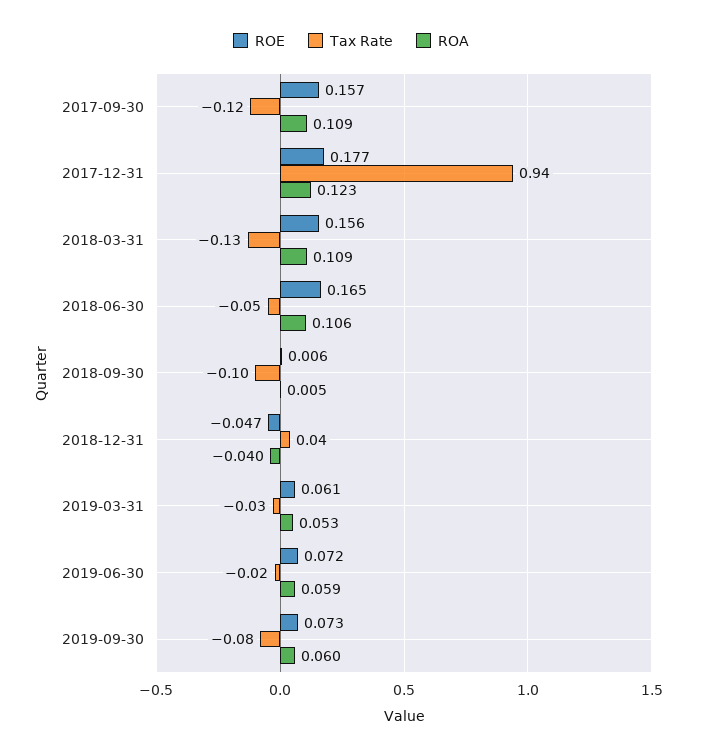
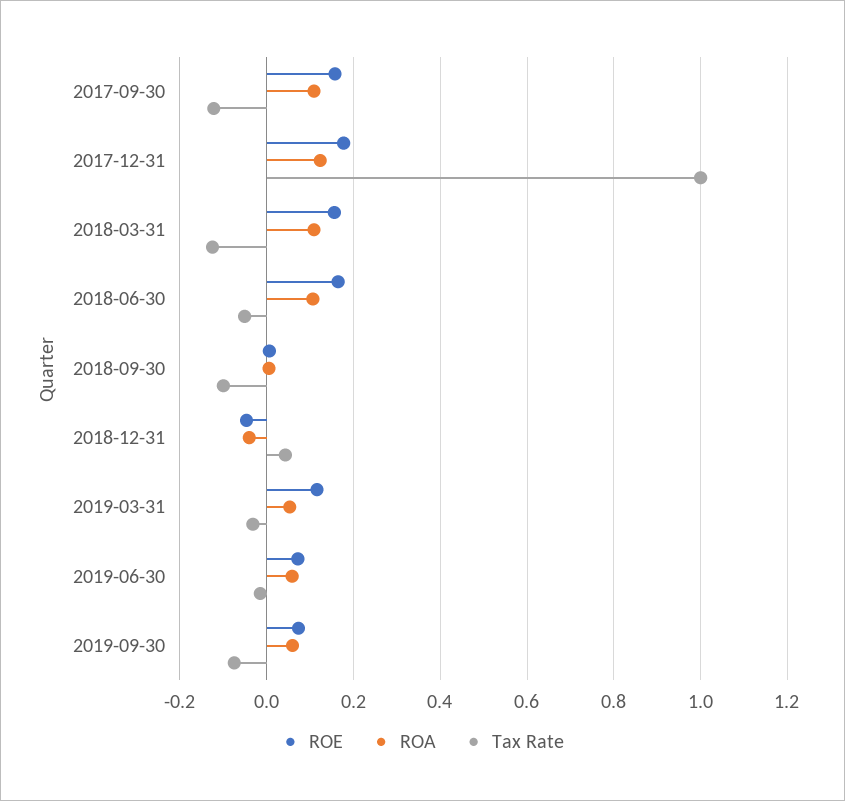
Tax Rate, 2017-12-31: 0.94 -> 1
ROE, 2019-03-31: 0.061 -> 0.12

